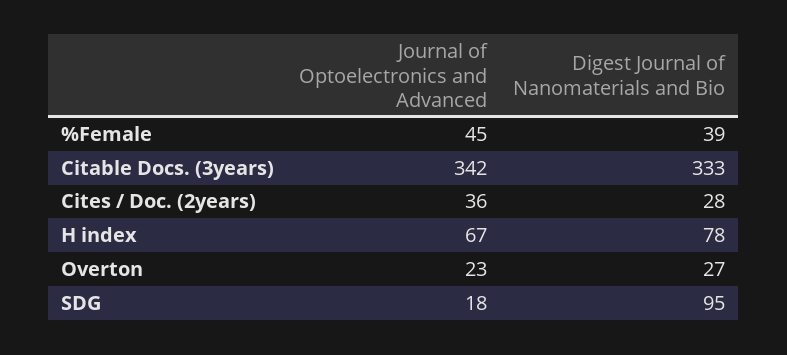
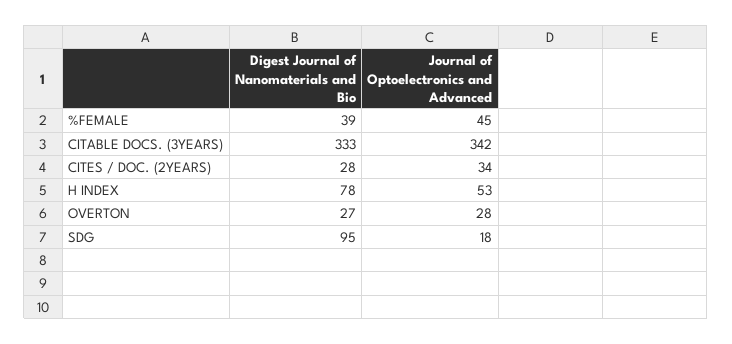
Journal of Optoelectronics and Advanced, Cites / Doc. (2years): 36 -> 34
Journal of Optoelectronics and Advanced, H index: 67 -> 53
Journal of Optoelectronics and Advanced, Overton: 23 -> 28

